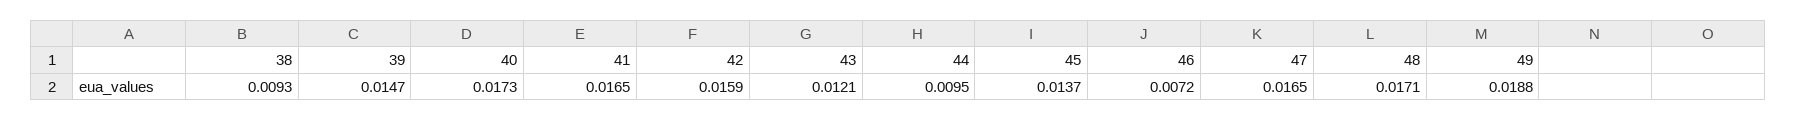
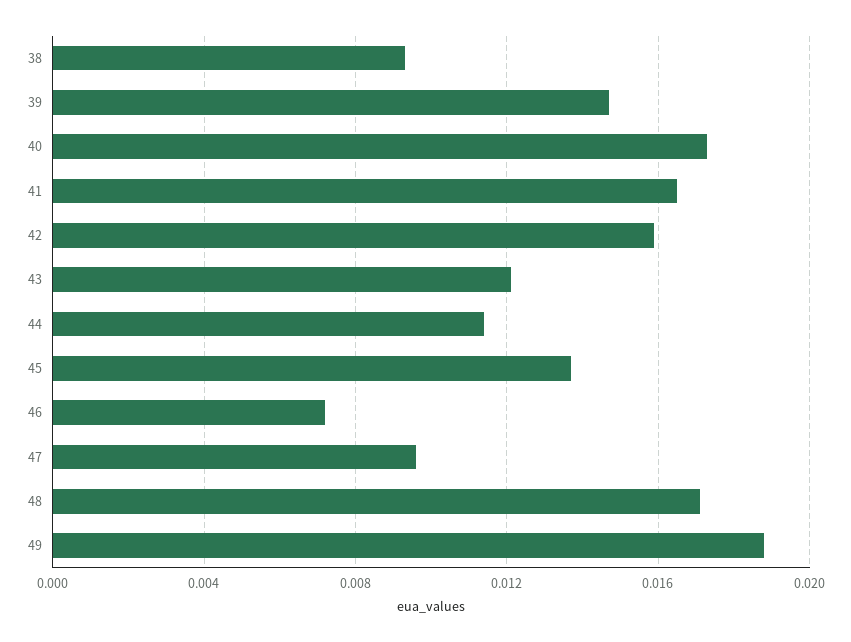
44: 0.0095 -> 0.0115
47: 0.0165 -> 0.0095

